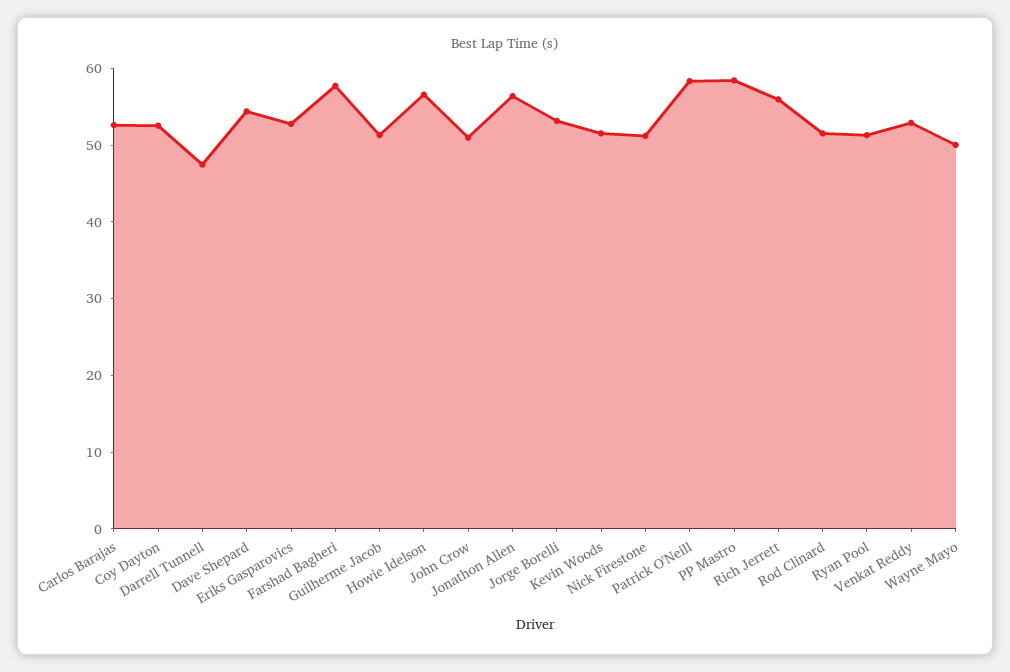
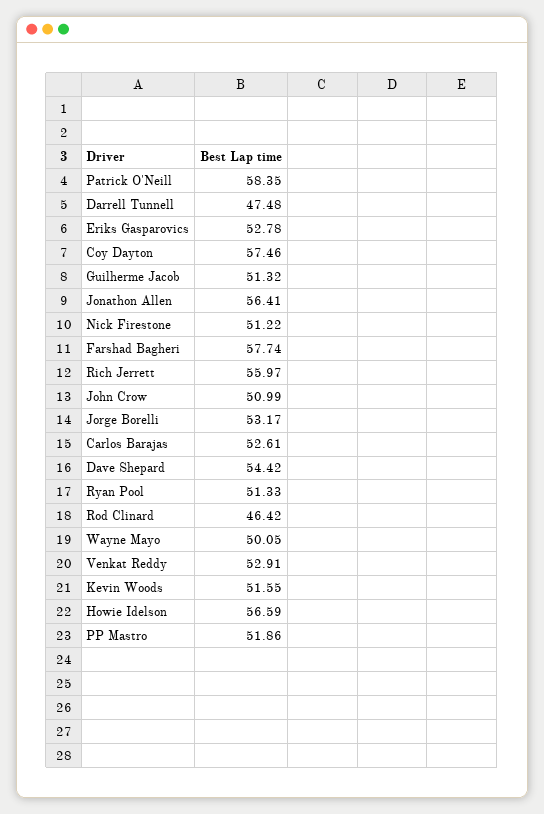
Coy Dayton: 52 -> 57.46
PP Mastro: 58 -> 51.86
Rod Clinard: 52 -> 46.42

